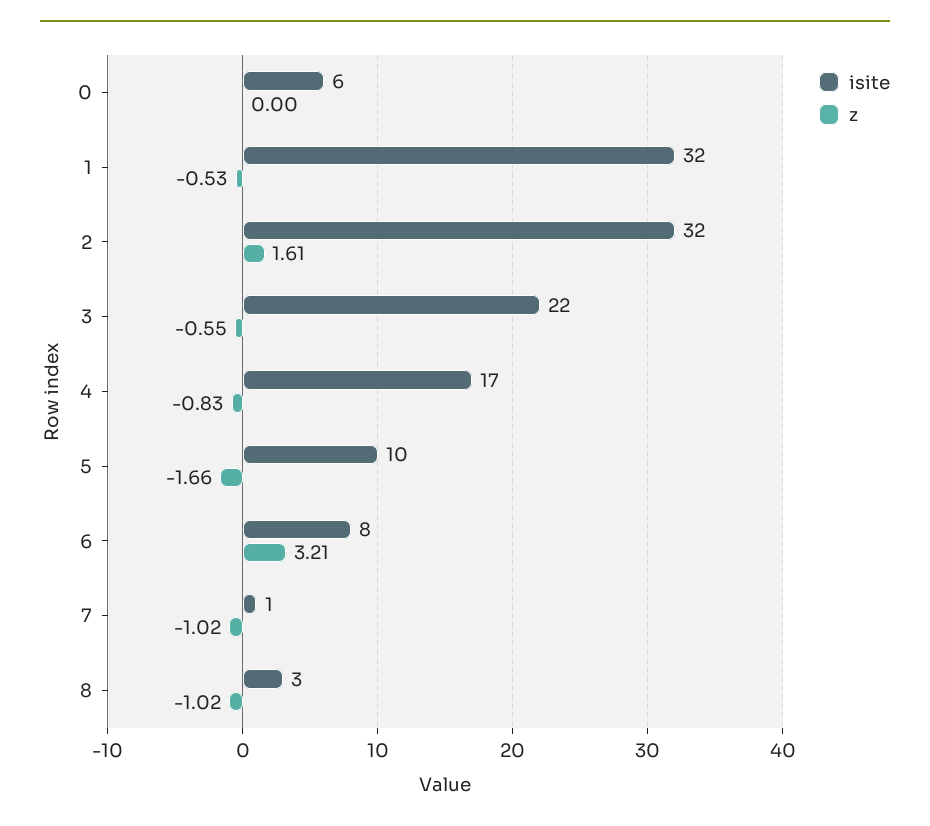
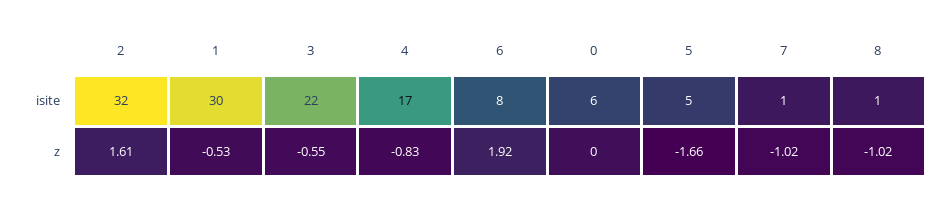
isite, 1: 32 -> 30
isite, 5: 10 -> 5
z, 6: 3.21 -> 1.92
isite, 8: 3 -> 1

